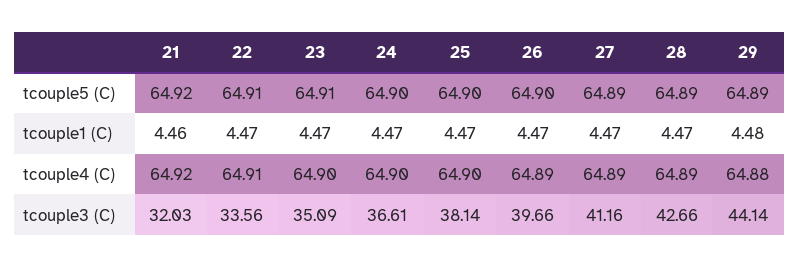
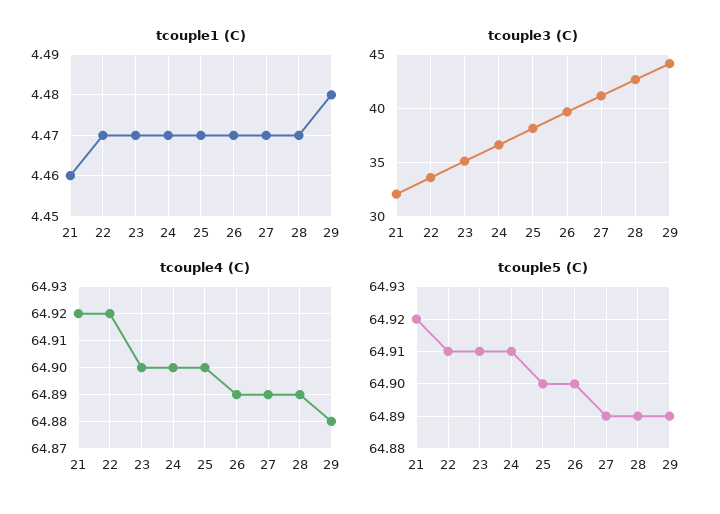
tcouple5 (C), 24: 64.9 -> 64.91
tcouple4 (C), 22: 64.91 -> 64.92

